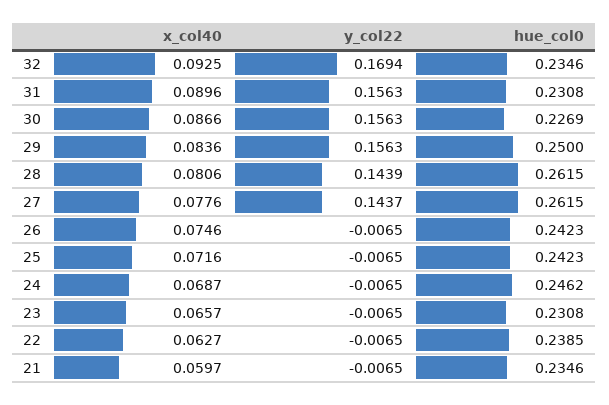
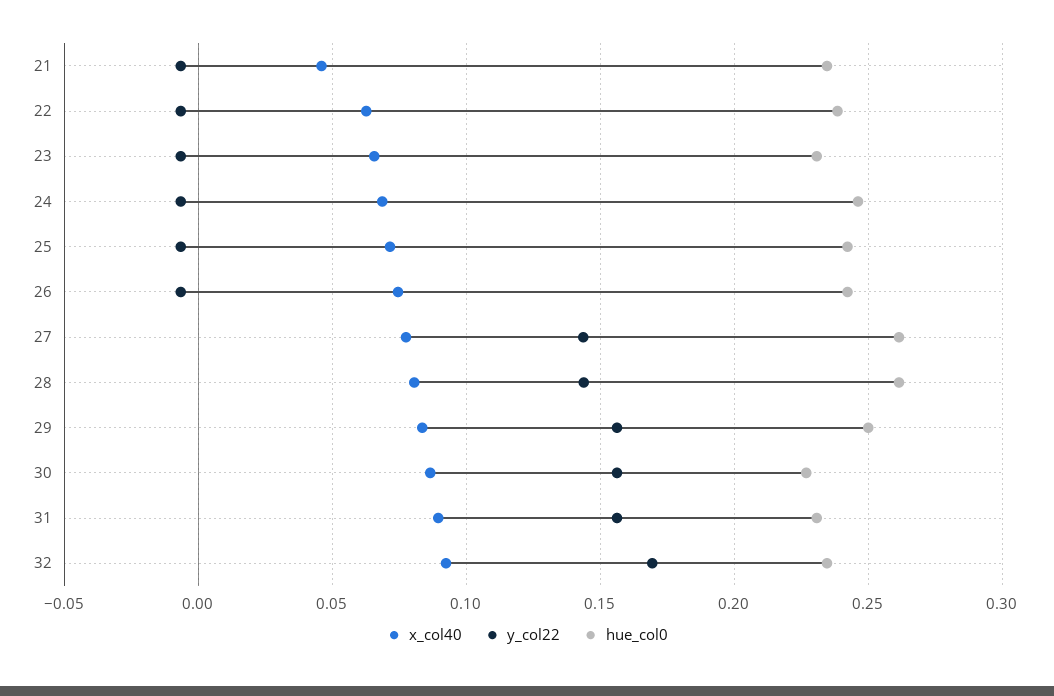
x_col40, 21: 0.0597 -> 0.045

